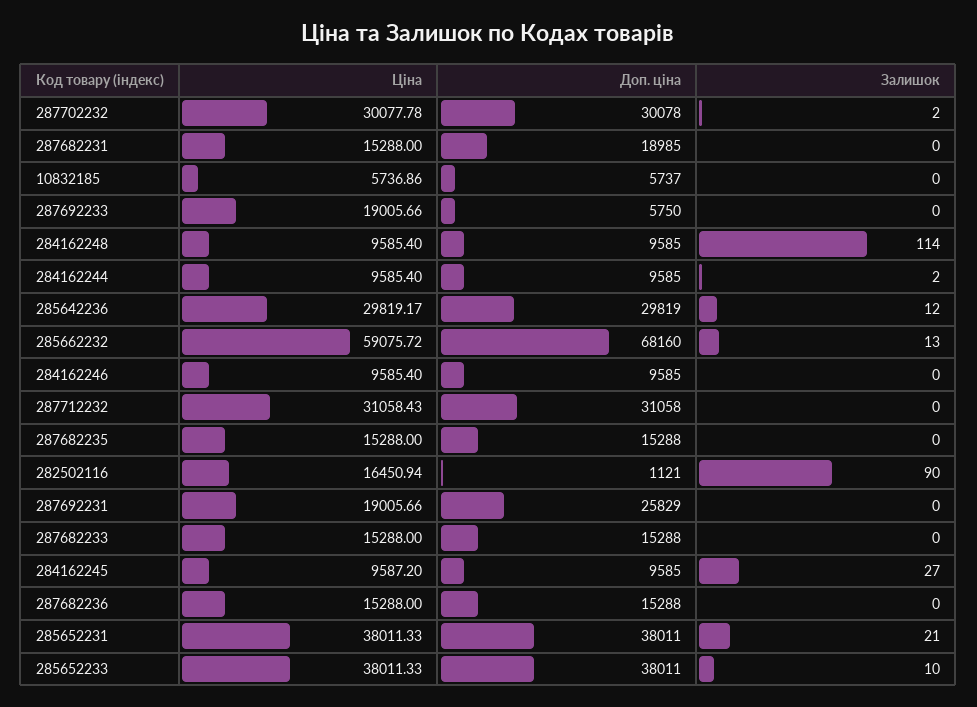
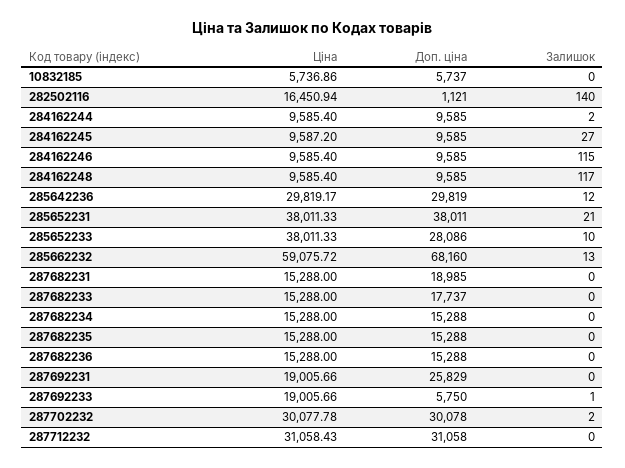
Залишок, 287692233: 0 -> 1
Залишок, 284162248: 114 -> 117
Залишок, 284162246: 0 -> 115
Залишок, 282502116: 90 -> 140
Доп. ціна, 287682233: 15288 -> 17737
Доп. ціна, 285652233: 38011 -> 28086
Ціна, 287682234: none -> 15288
Доп. ціна, 287682234: none -> 15288
Залишок, 287682234: none -> 0

